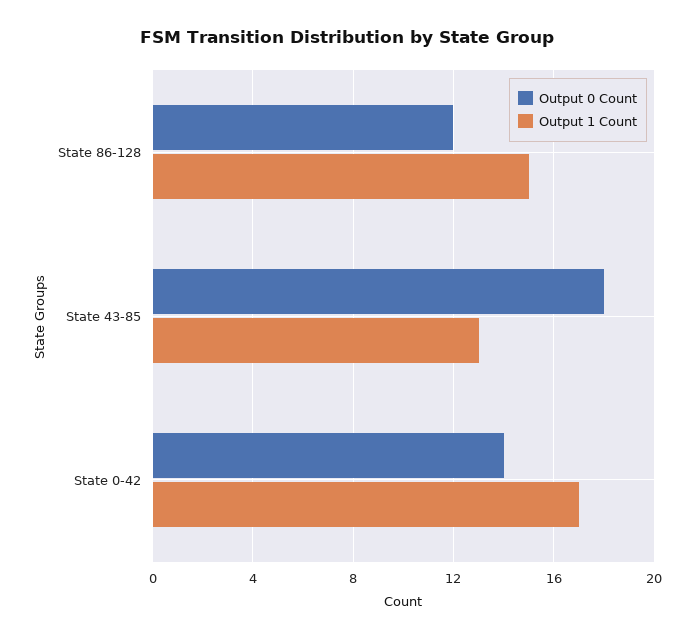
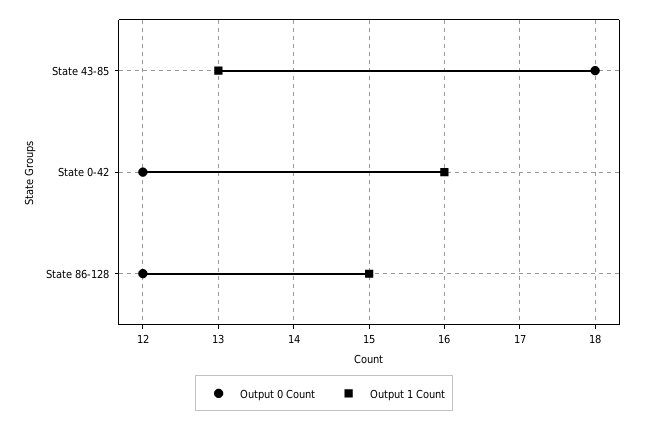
Output 0 Count, State 0-42: 14 -> 12
Output 1 Count, State 0-42: 17 -> 16

